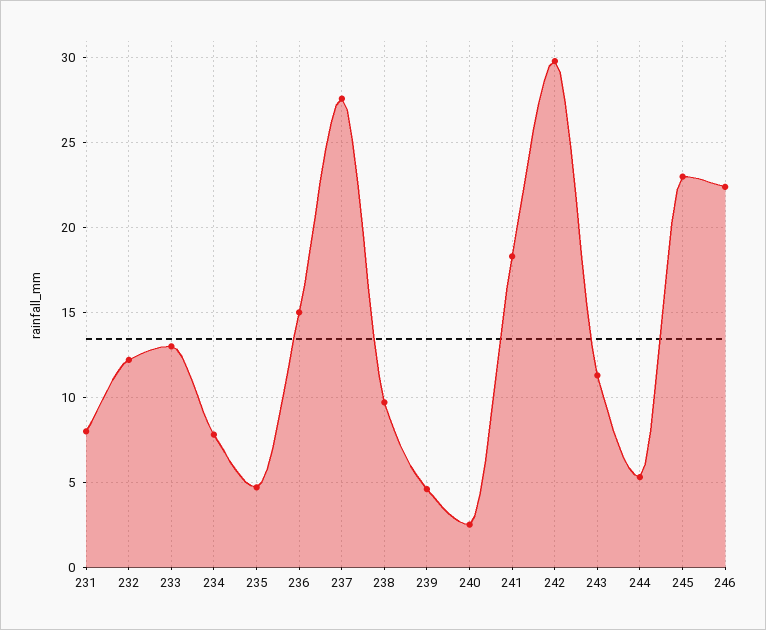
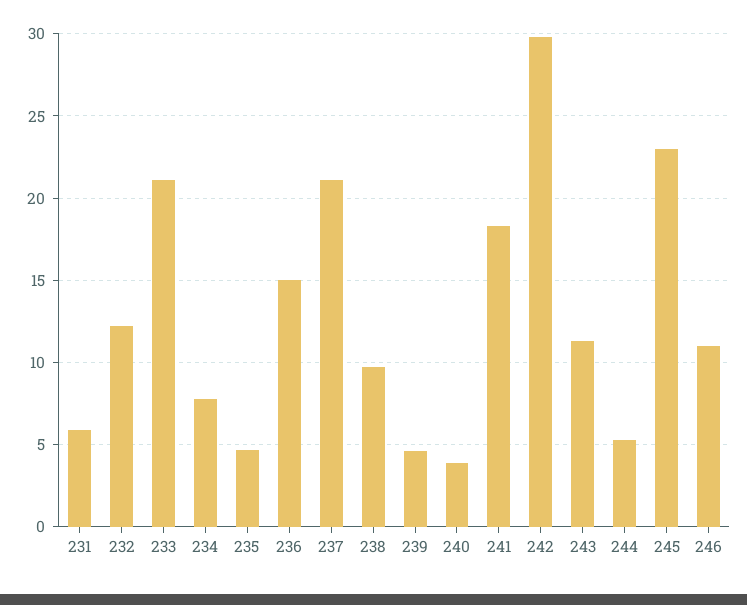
231: 8 -> 6
233: 13 -> 21
237: 27.5 -> 21
240: 2.5 -> 4
246: 22.5 -> 11

